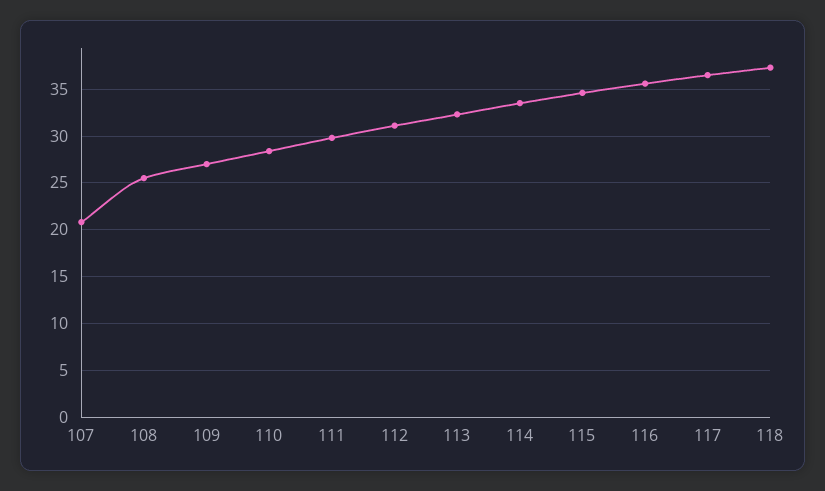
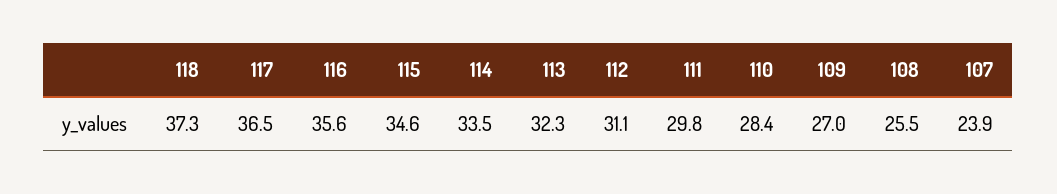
107: 21 -> 23.9

